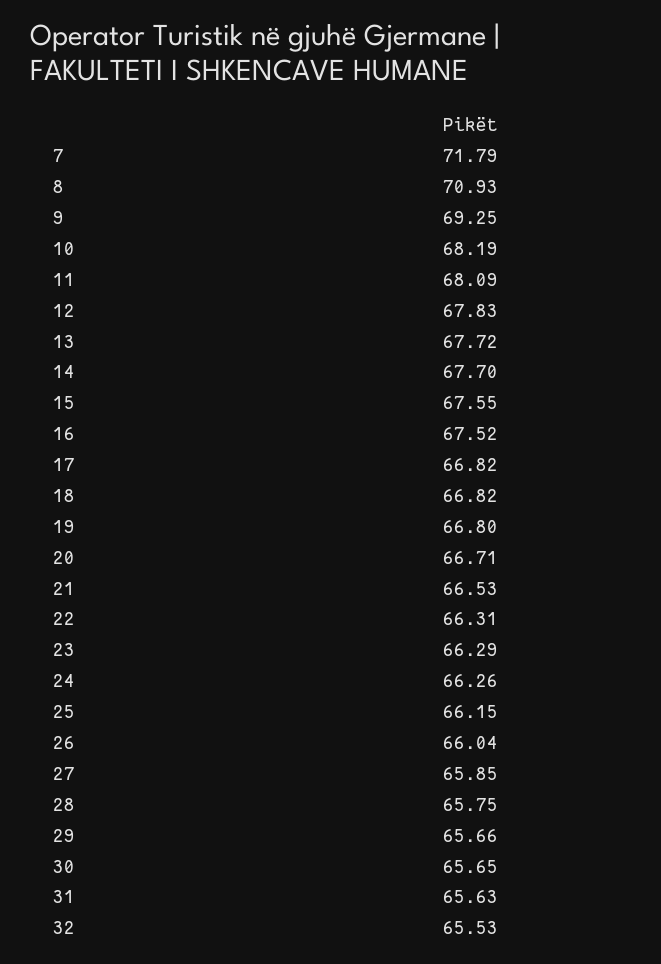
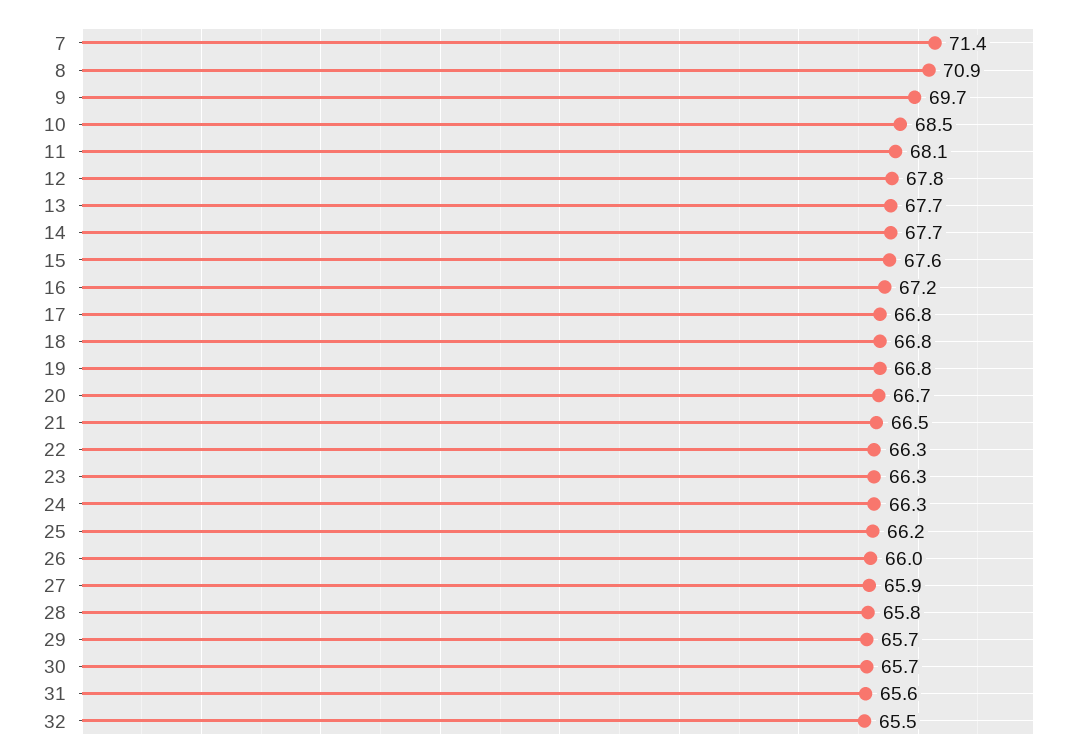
7: 71.79 -> 71.4
9: 69.25 -> 69.7
10: 68.19 -> 68.5
16: 67.52 -> 67.2

